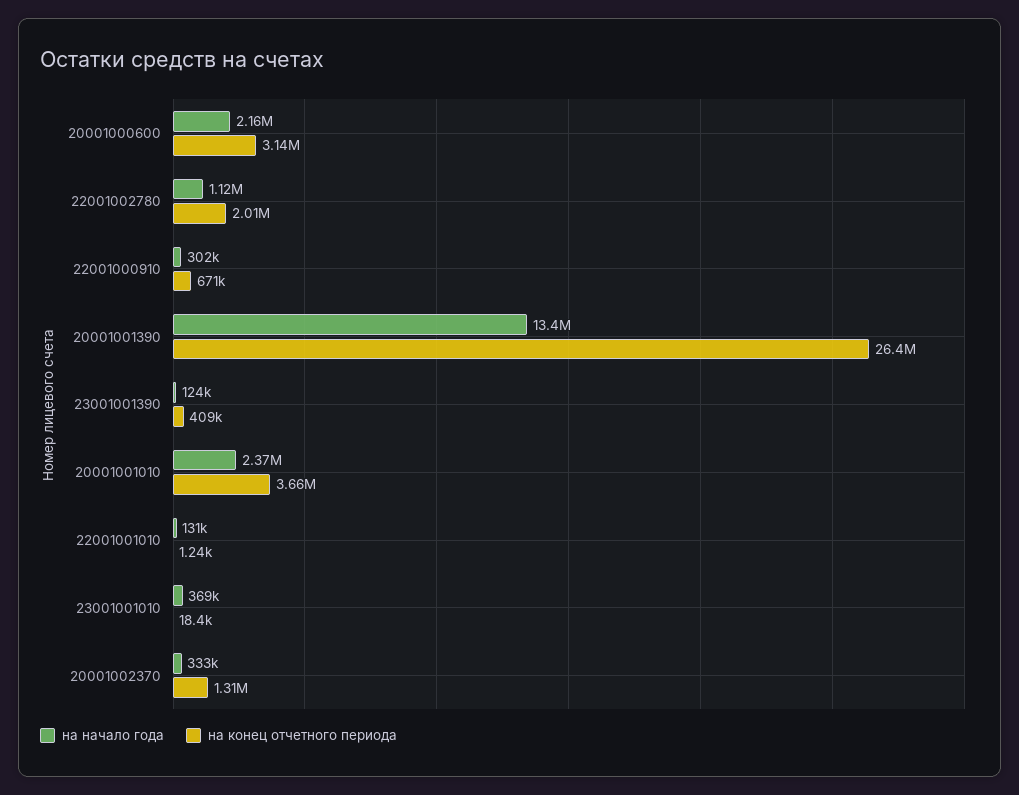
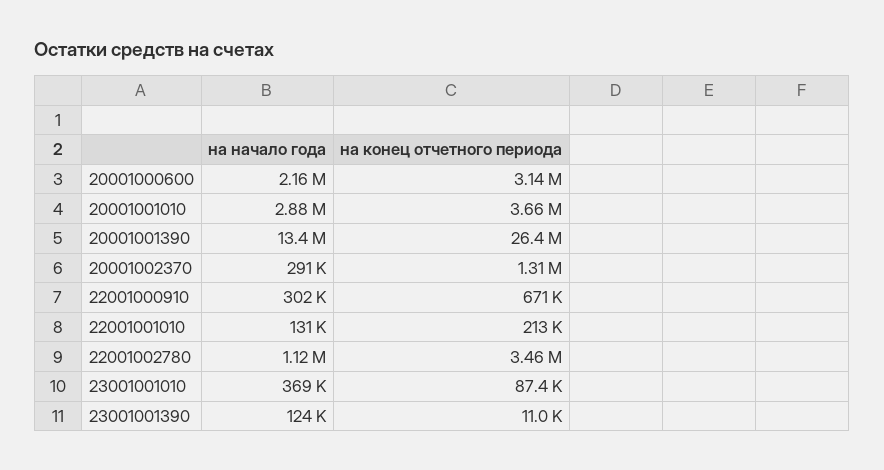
на конец отчетного периода, 22001002780: 2010000 -> 3460000
на конец отчетного периода, 23001001390: 409000 -> 11000
на начало года, 20001001010: 2370000 -> 2880000
на конец отчетного периода, 22001001010: 1240 -> 213000
на конец отчетного периода, 23001001010: 18400 -> 87400
на начало года, 20001002370: 333000 -> 291000

